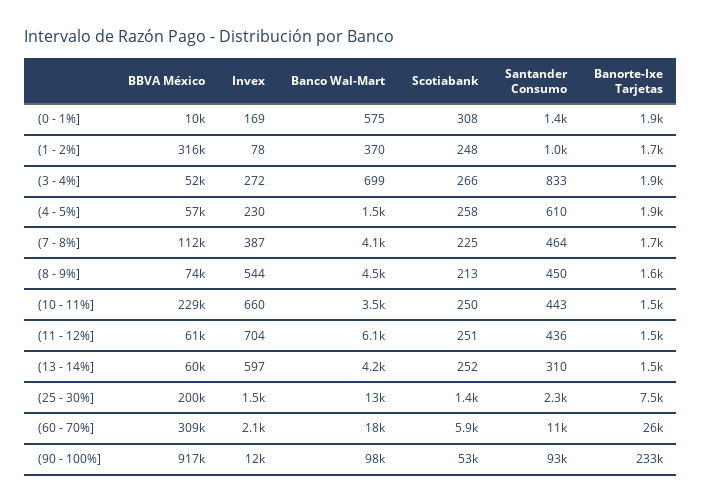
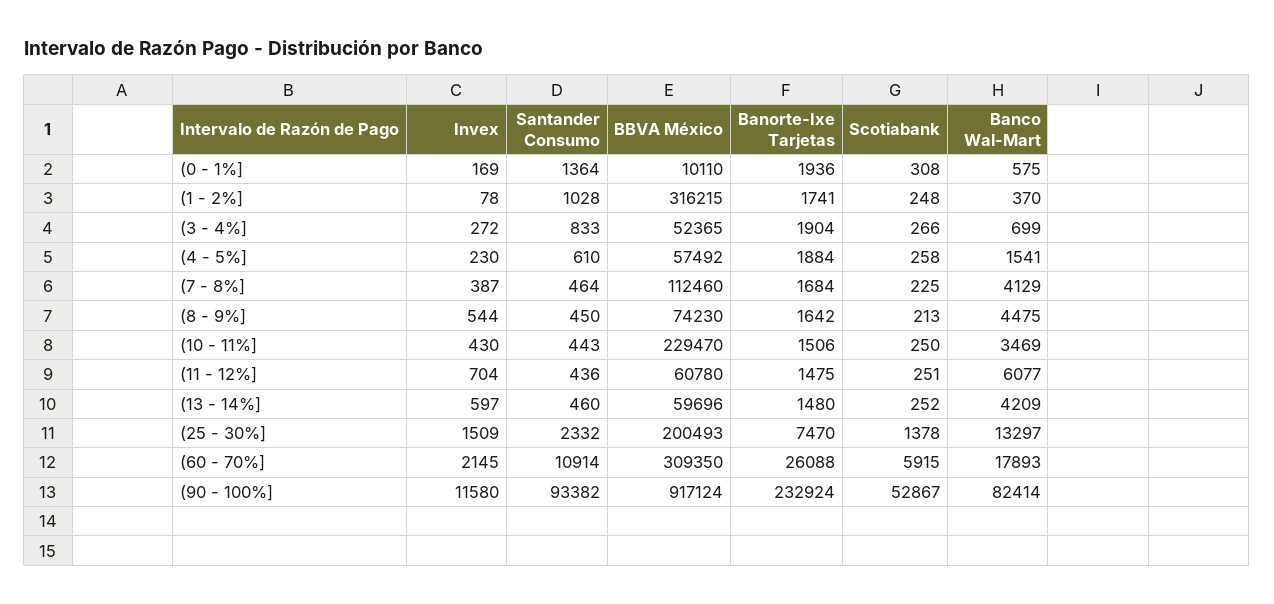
Invex, (10 - 11%]: 660 -> 430
Santander Consumo, (13 - 14%]: 310 -> 460
Banco Wal-Mart, (90 - 100%]: 98000 -> 82414

